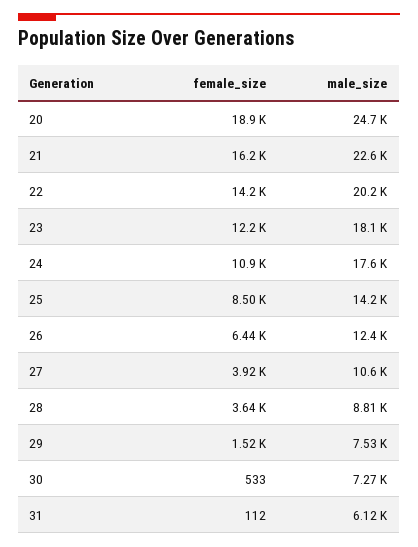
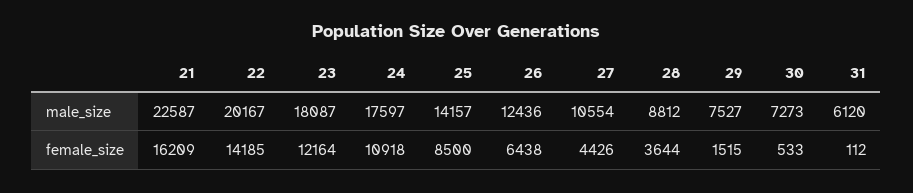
female_size, 20: 18900 -> none
male_size, 20: 24700 -> none
female_size, 27: 3920 -> 4426

